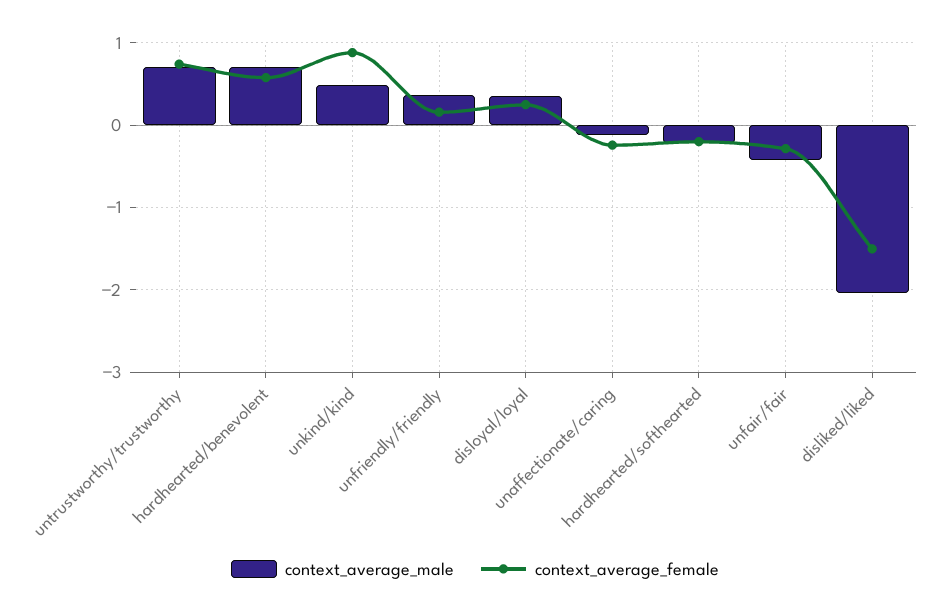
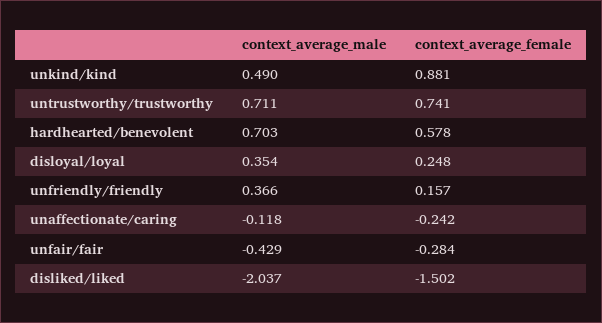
context_average_male, hardhearted/softhearted: -0.2 -> none
context_average_female, hardhearted/softhearted: -0.2 -> none

